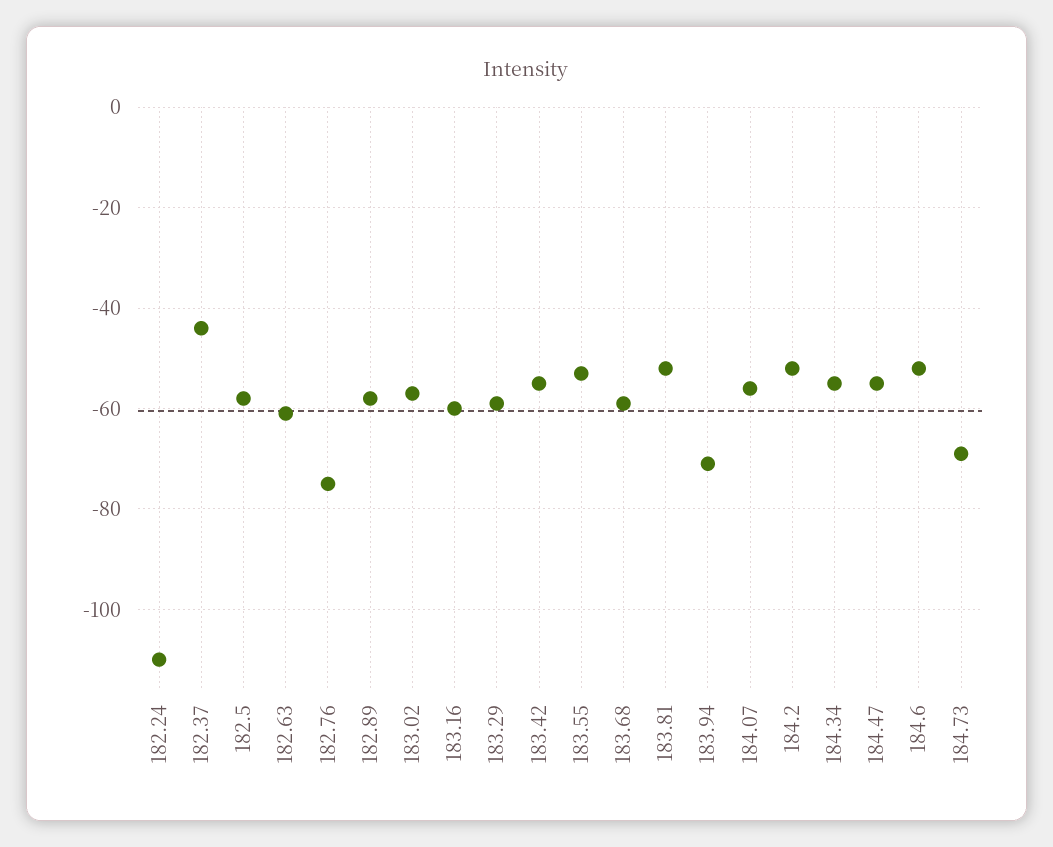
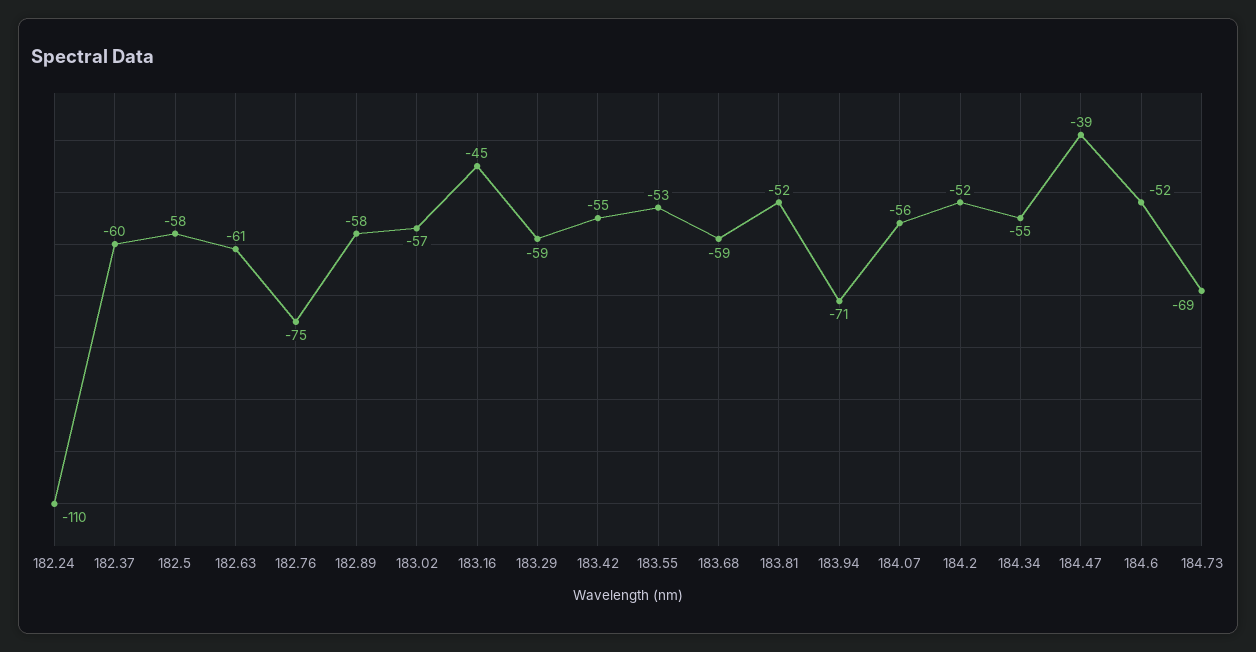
182.37: -45 -> -60
183.16: -60 -> -45
184.47: -55 -> -39

